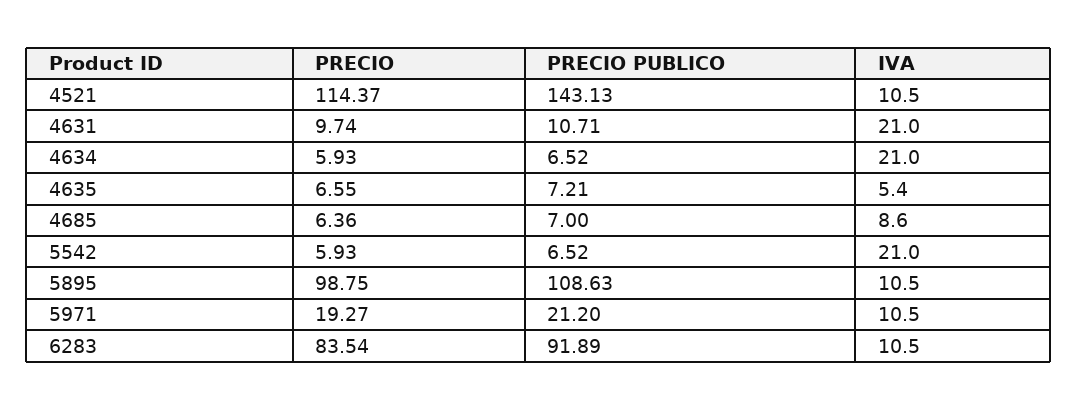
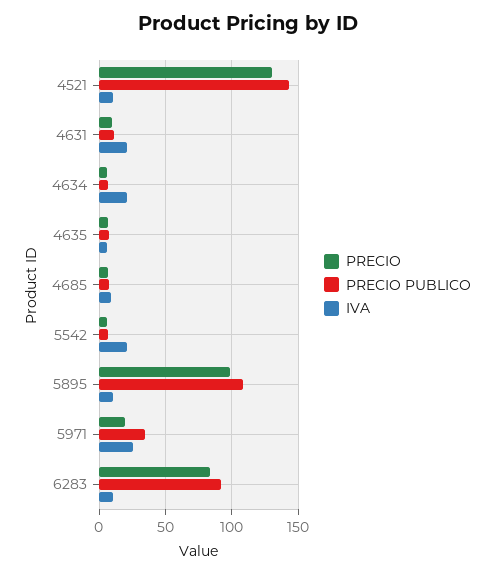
PRECIO, 4521: 114.37 -> 130
PRECIO PUBLICO, 5971: 21.2 -> 35
IVA, 5971: 10.5 -> 25

